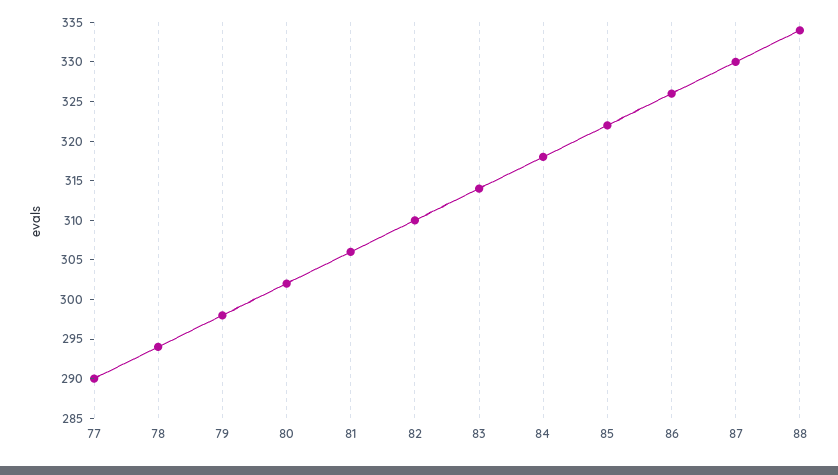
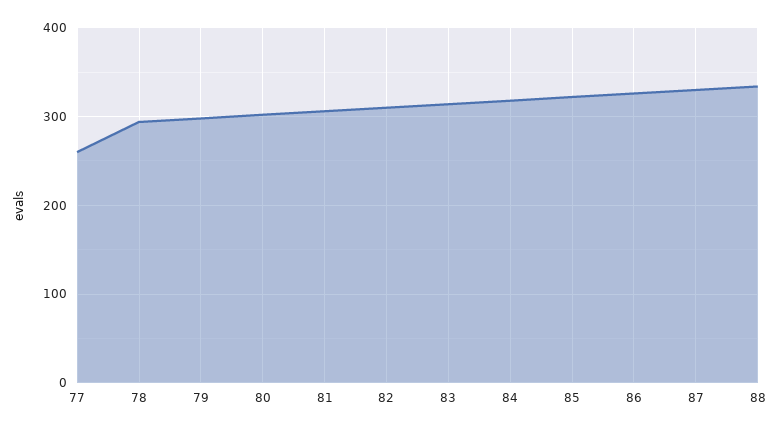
77: 290 -> 260

